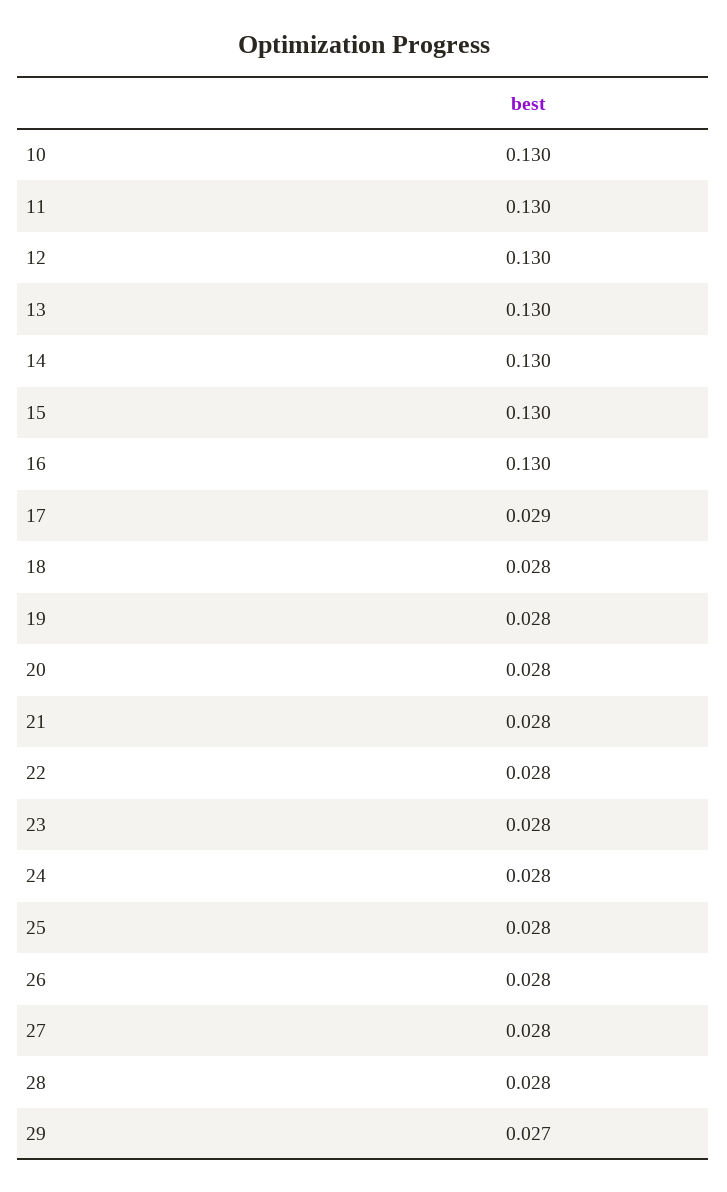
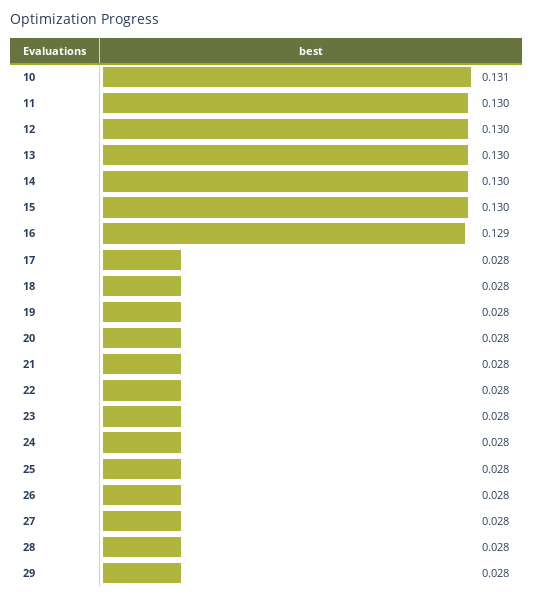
10: 0.13 -> 0.131
16: 0.13 -> 0.129
17: 0.029 -> 0.028
29: 0.027 -> 0.028

